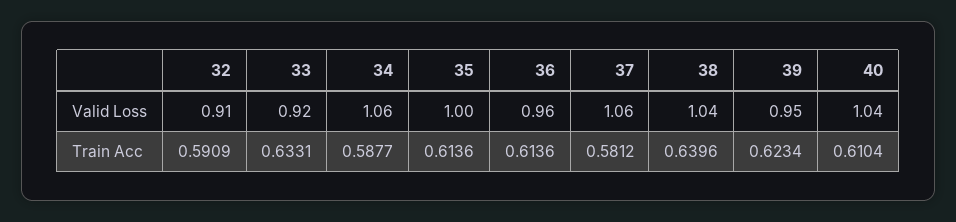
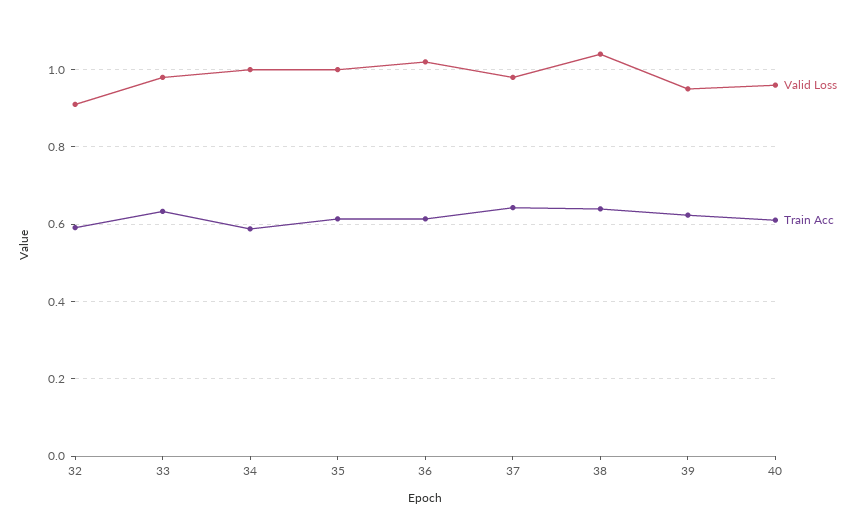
Valid Loss, 33: 0.92 -> 0.98
Valid Loss, 34: 1.06 -> 1
Valid Loss, 36: 0.96 -> 1.02
Valid Loss, 37: 1.06 -> 0.98
Valid Loss, 40: 1.04 -> 0.96
Train Acc, 37: 0.5812 -> 0.64

